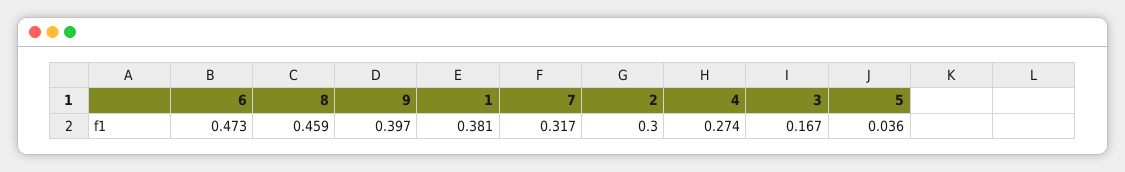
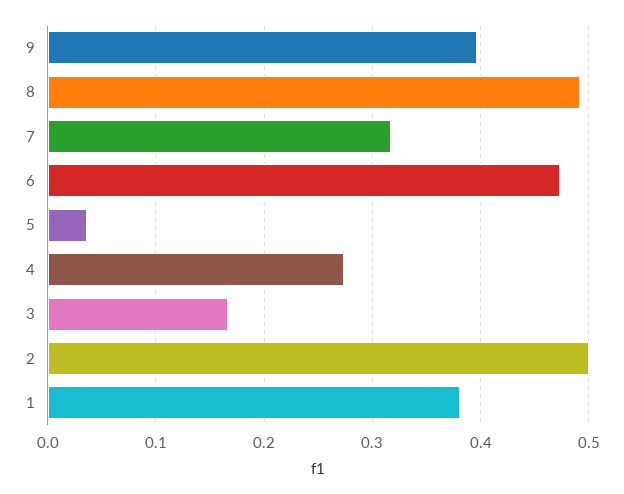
8: 0.459 -> 0.49
2: 0.3 -> 0.5

